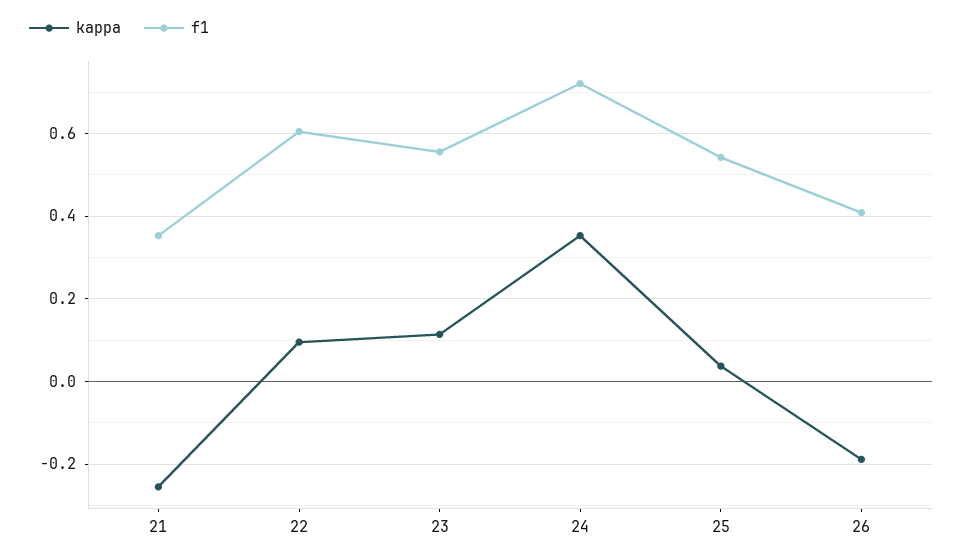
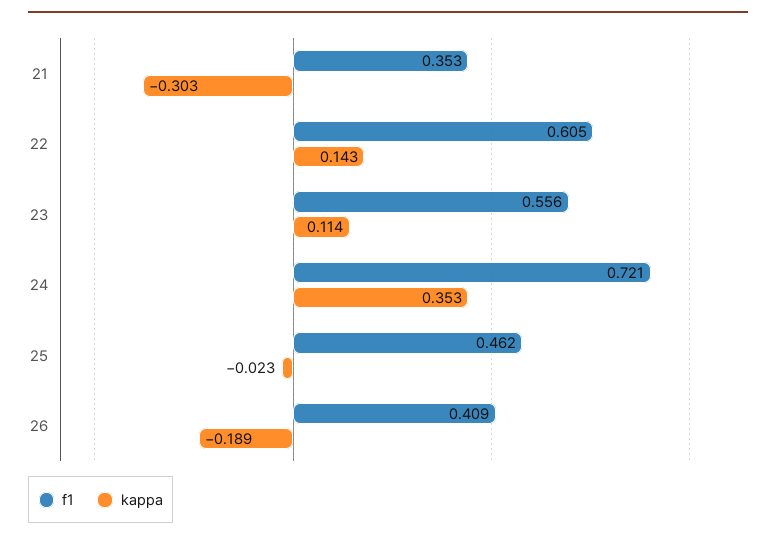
kappa, 21: -0.26 -> -0.303
kappa, 22: 0.1 -> 0.143
kappa, 25: 0.04 -> -0.023
f1, 25: 0.54 -> 0.462

